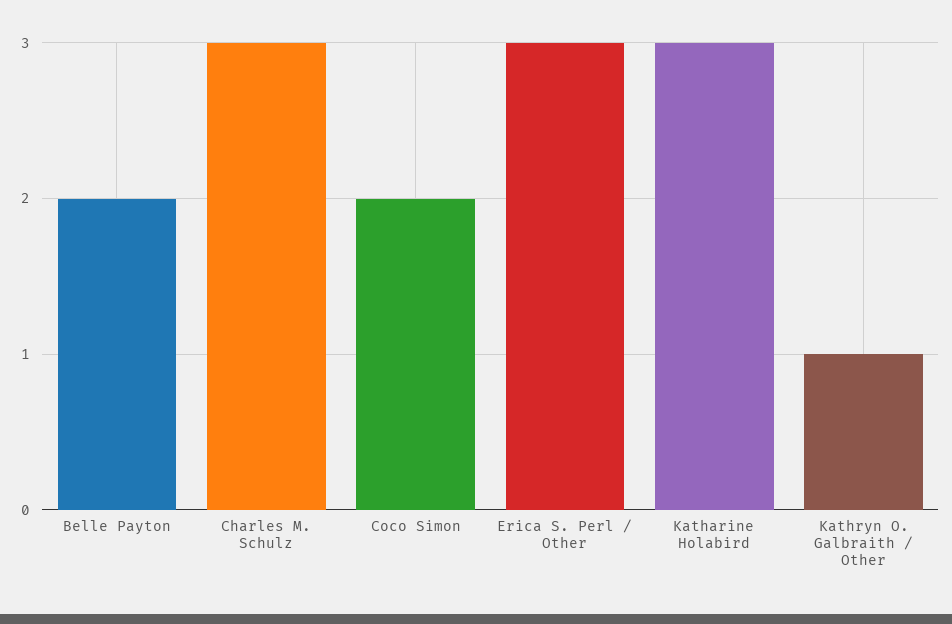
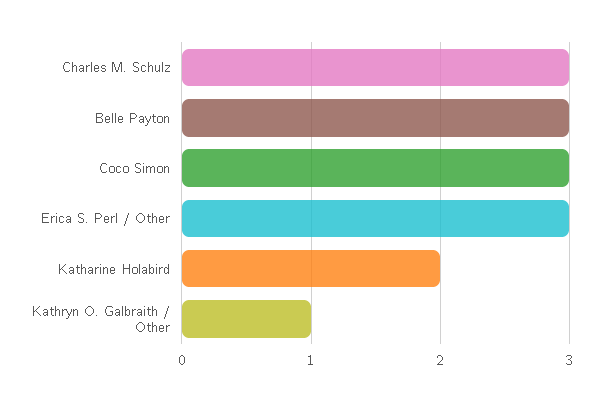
Belle Payton: 2 -> 3
Coco Simon: 2 -> 3
Katharine Holabird: 3 -> 2

